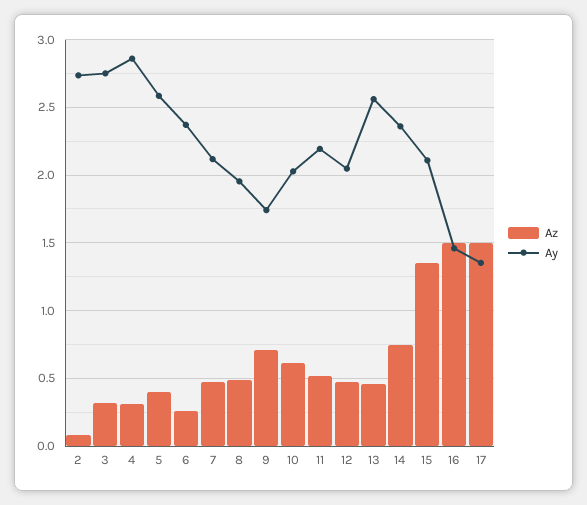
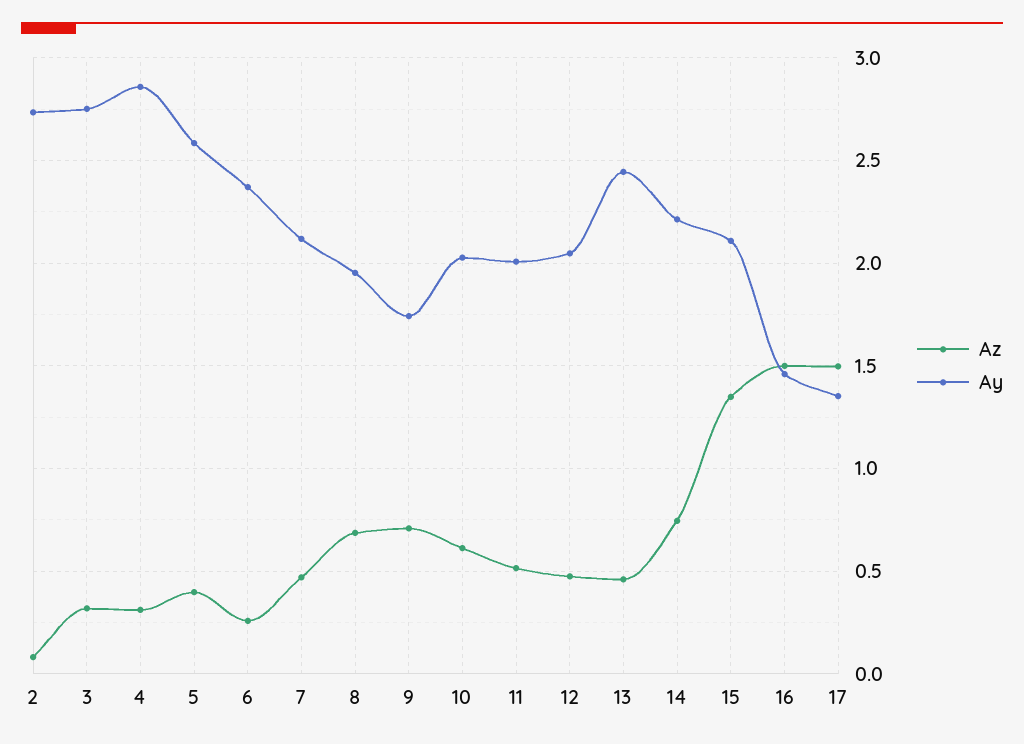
Az, 8: 0.5 -> 0.7
Ay, 11: 2.2 -> 2
Ay, 13: 2.55 -> 2.45
Ay, 14: 2.35 -> 2.2

